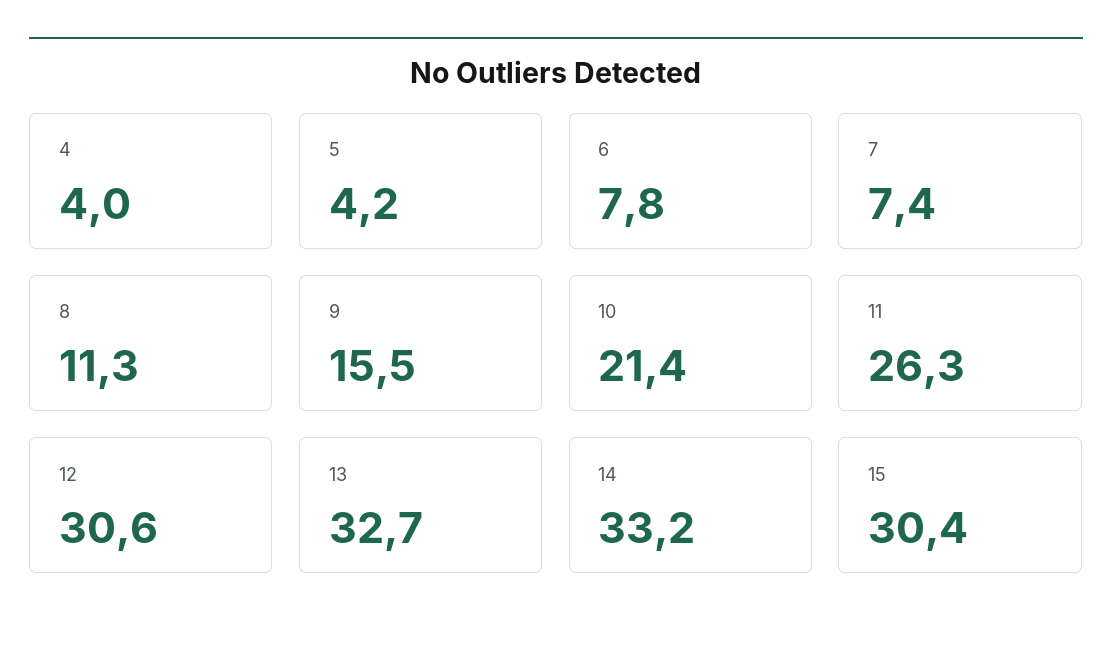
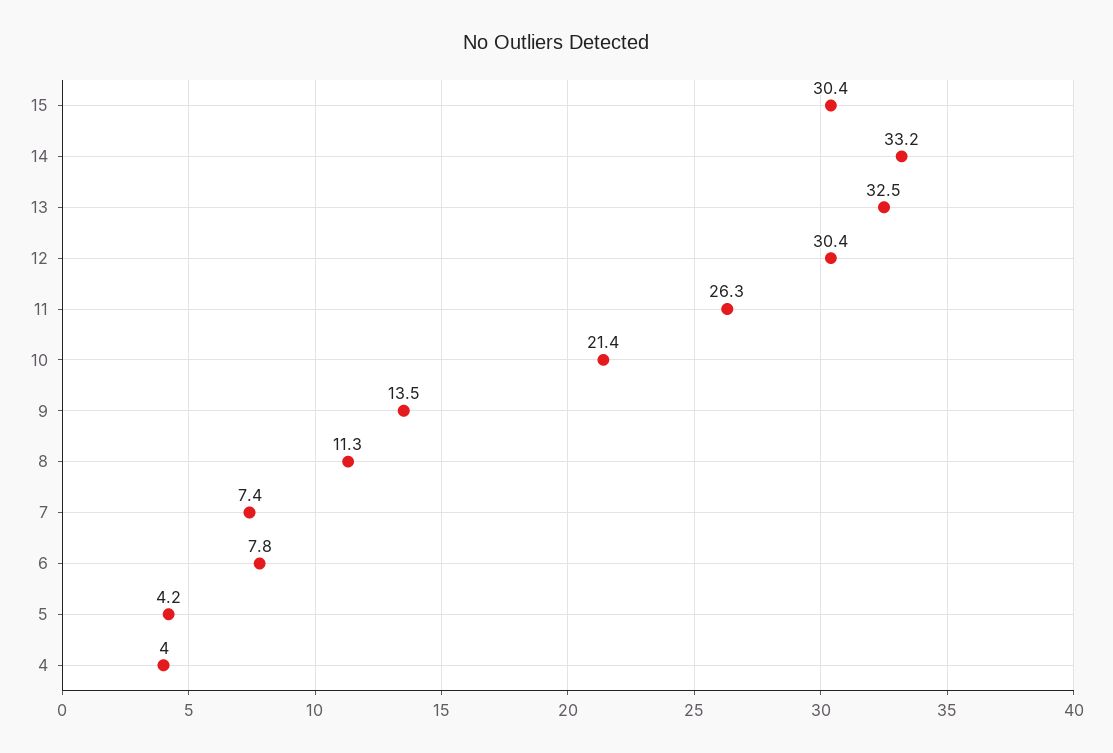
9: 15.5 -> 13.5
12: 30.6 -> 30.4
13: 32.7 -> 32.5

